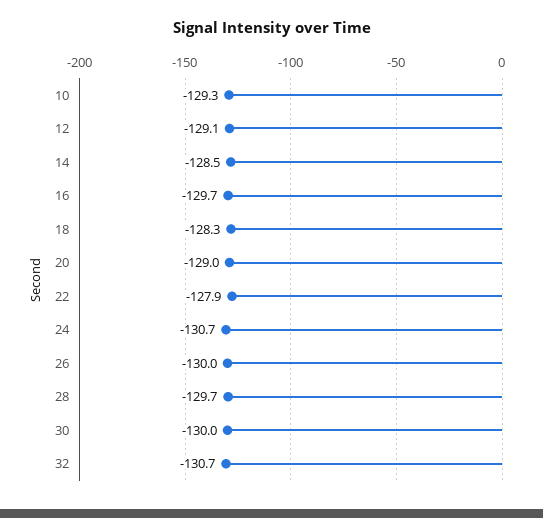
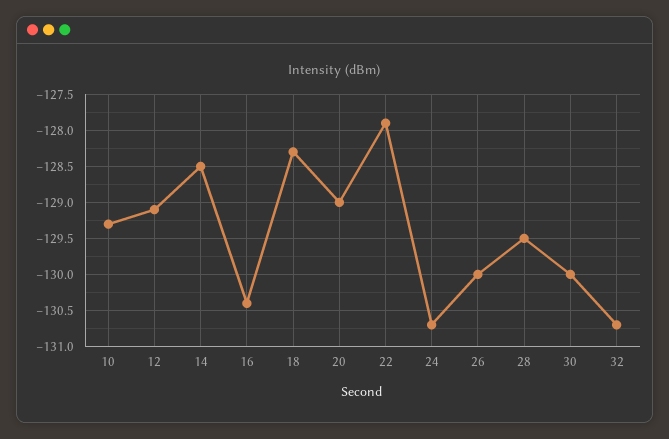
16: -129.7 -> -130.4
28: -129.7 -> -129.5

